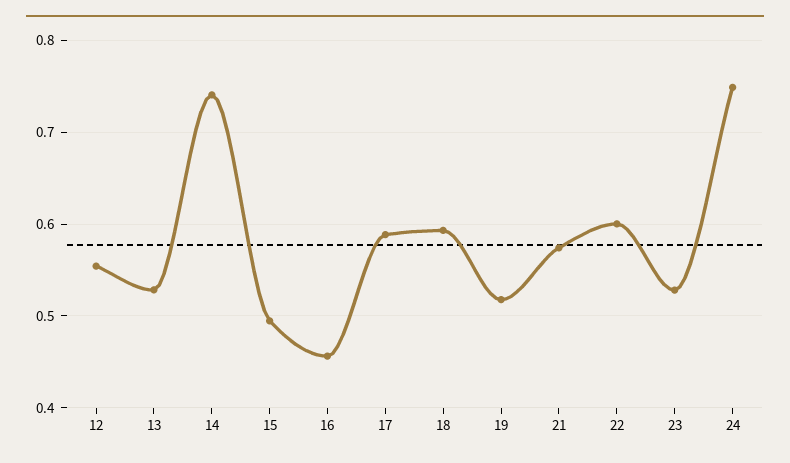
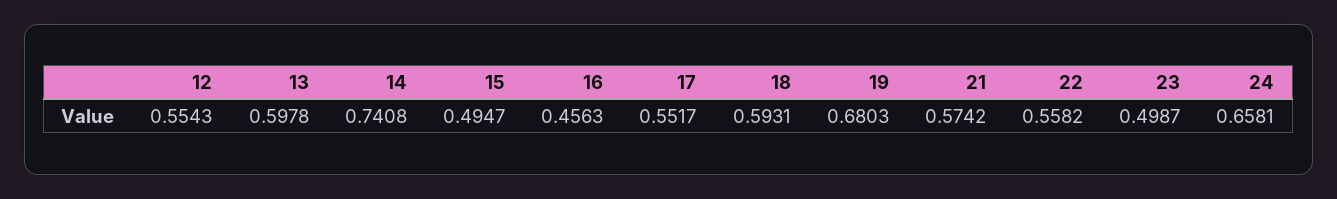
13: 0.53 -> 0.5978
17: 0.59 -> 0.5517
19: 0.52 -> 0.6803
22: 0.6 -> 0.5582
23: 0.53 -> 0.4987
24: 0.75 -> 0.6581

